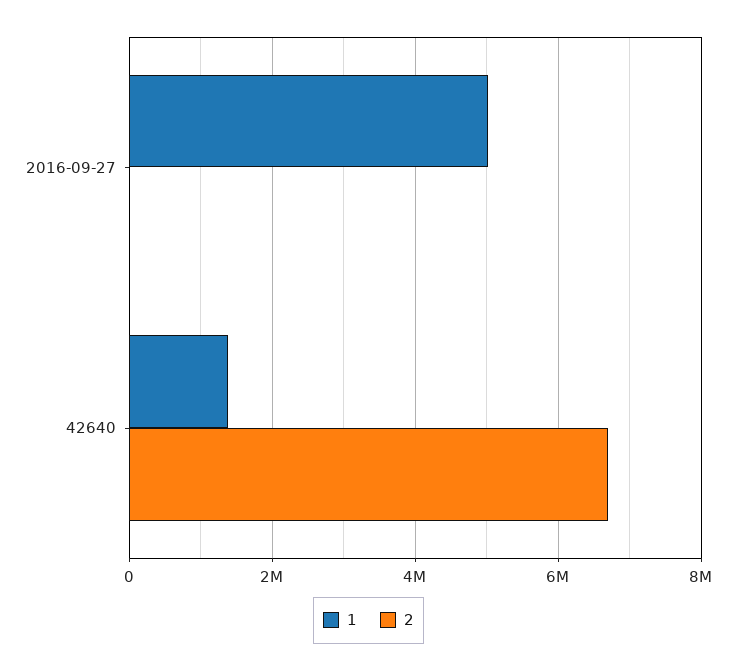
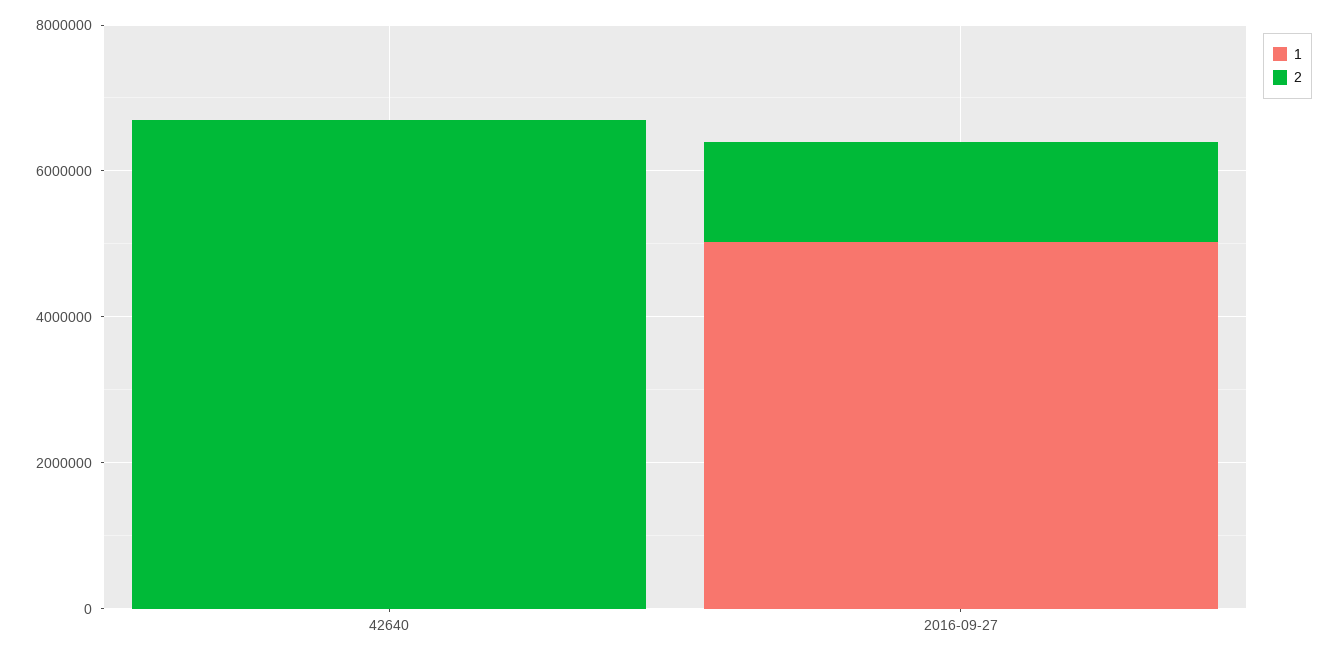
2, 2016-09-27: 0 -> 1500000
1, 42640: 1400000 -> 0

